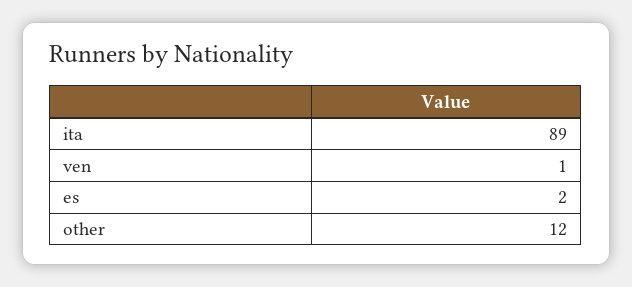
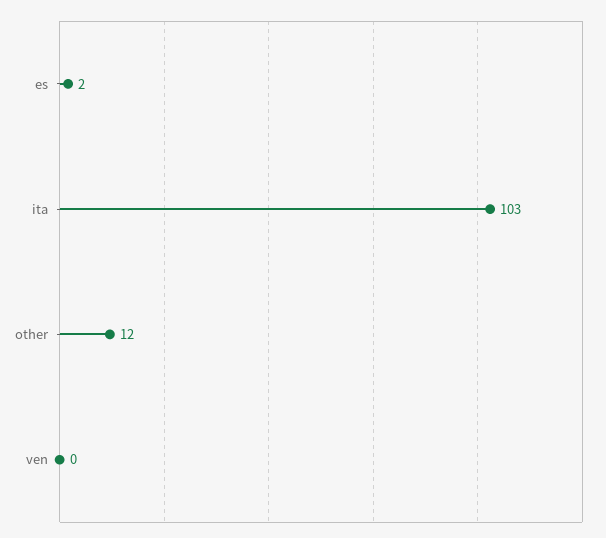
ita: 89 -> 103
ven: 1 -> 0

